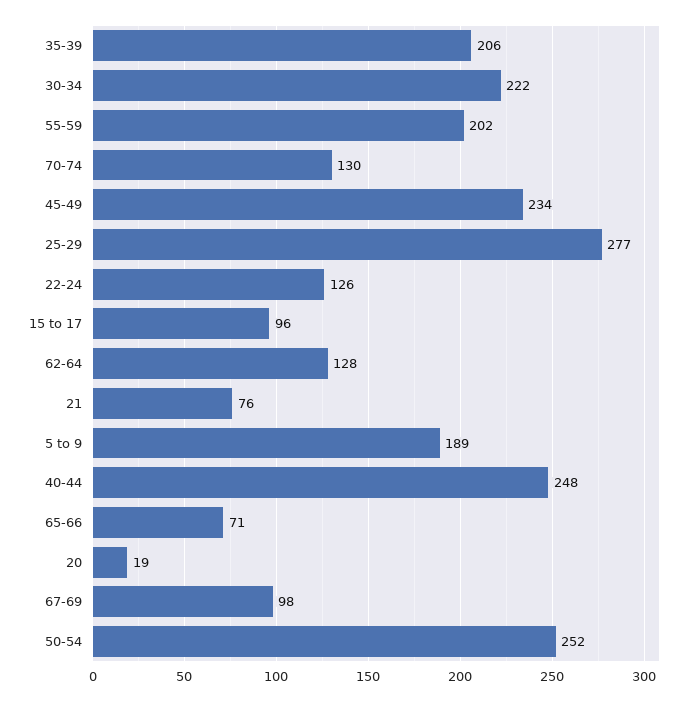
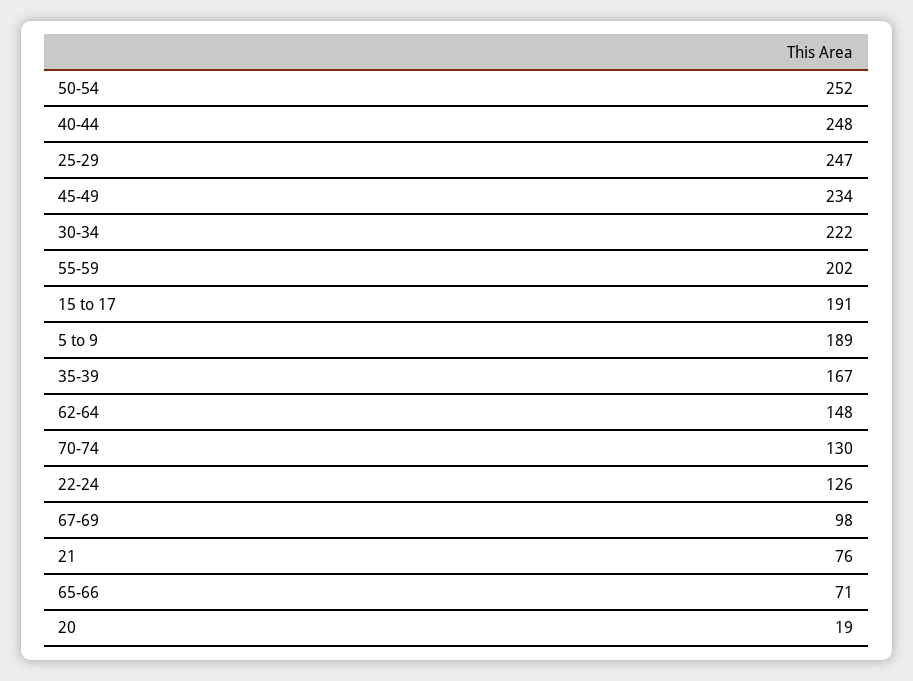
35-39: 206 -> 167
25-29: 277 -> 247
15 to 17: 96 -> 191
62-64: 128 -> 148

